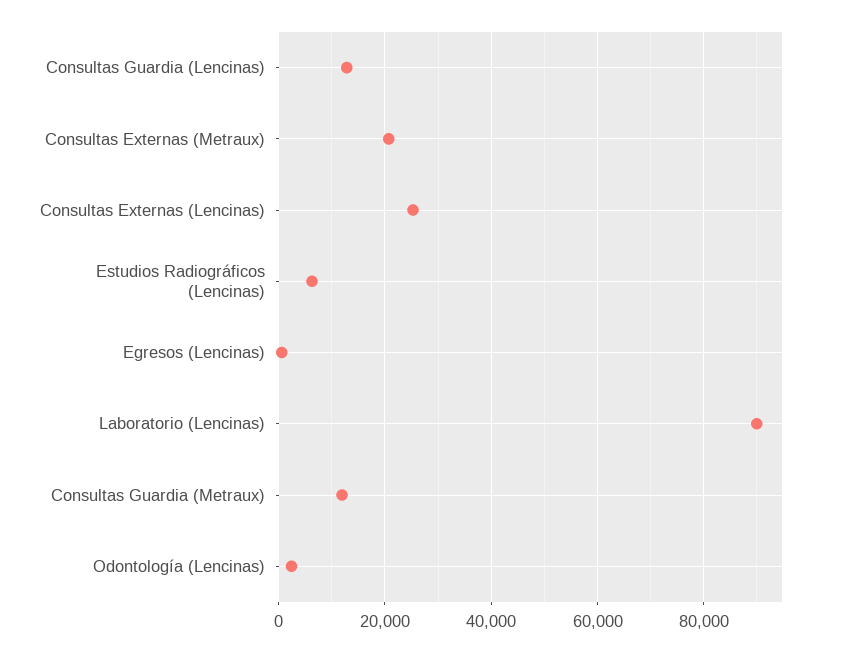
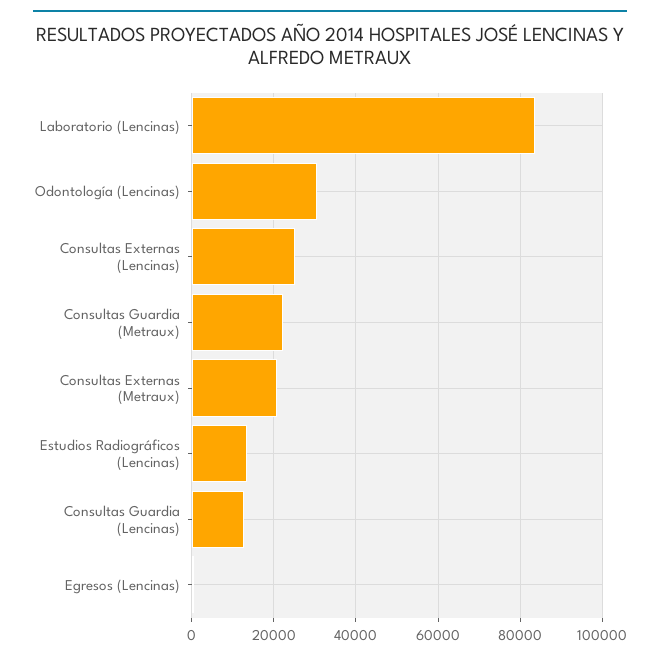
Estudios Radiográficos (Lencinas): 6000 -> 14000
Laboratorio (Lencinas): 90000 -> 84000
Consultas Guardia (Metraux): 12000 -> 22000
Odontología (Lencinas): 2000 -> 30000

